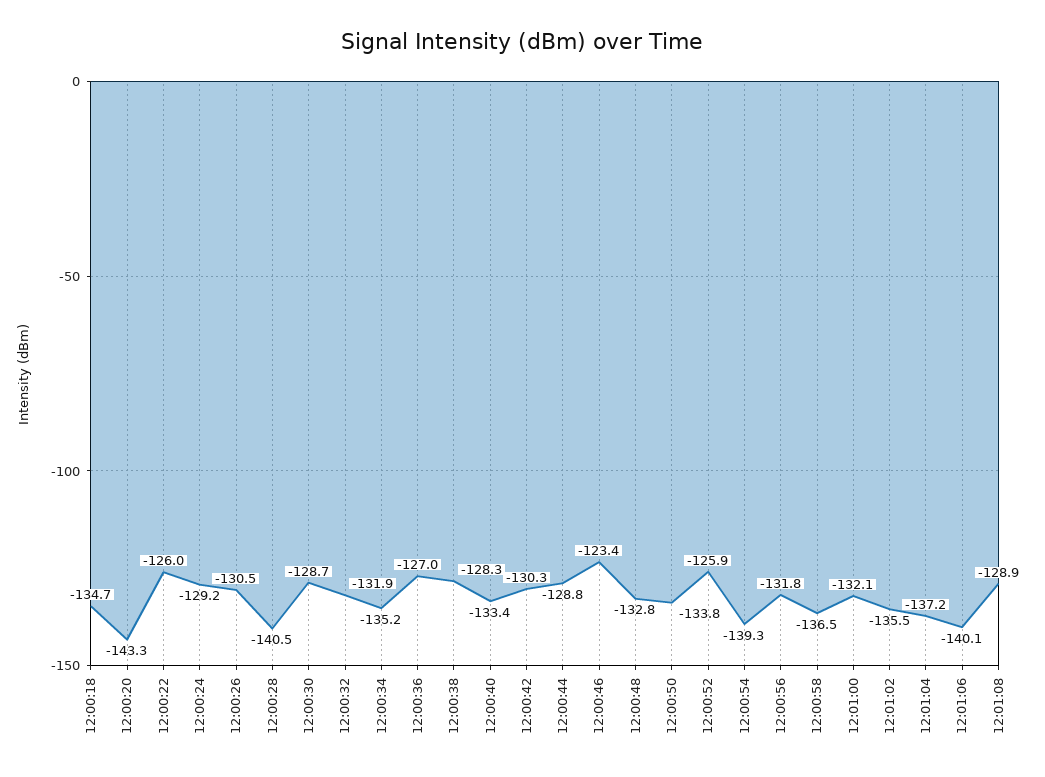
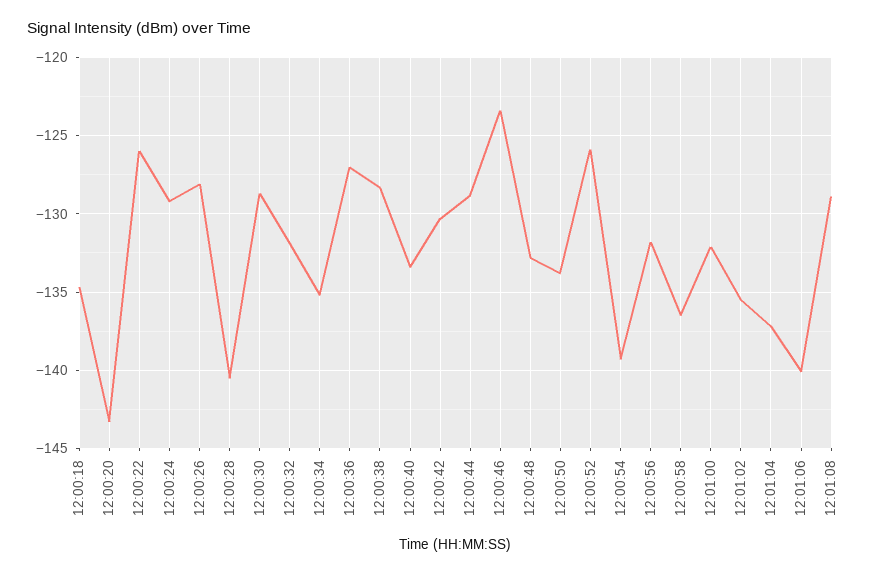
12:00:26: -130.5 -> -128

